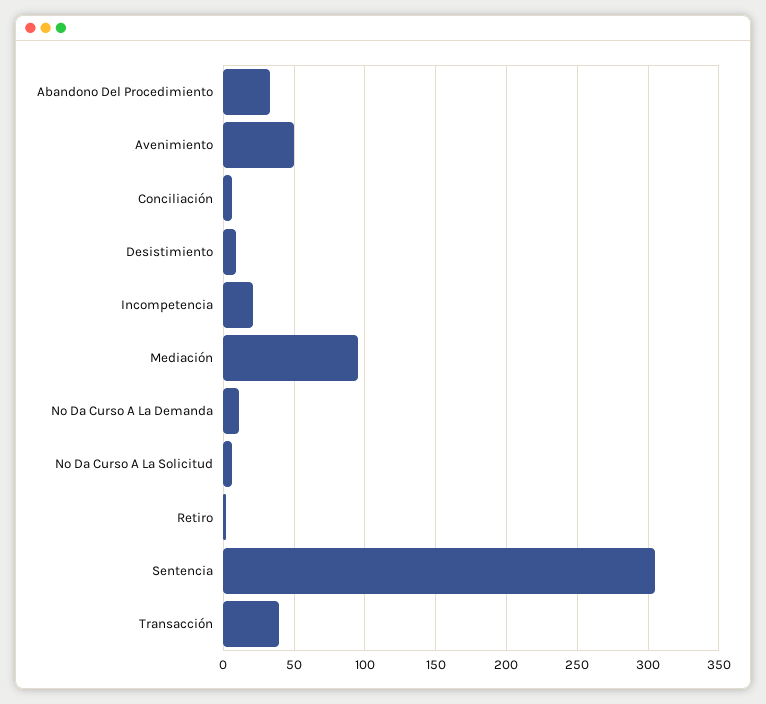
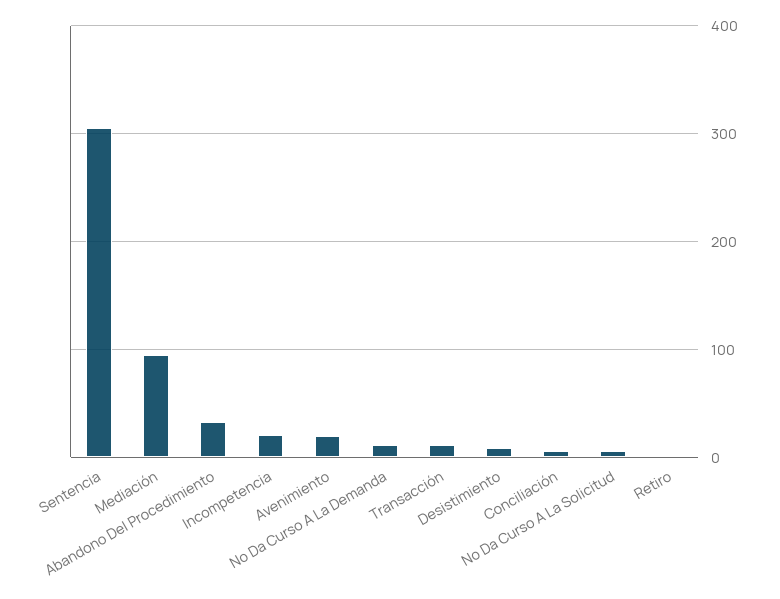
Avenimiento: 50 -> 20
Transacción: 40 -> 10

